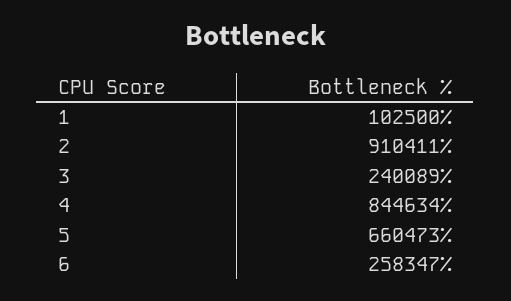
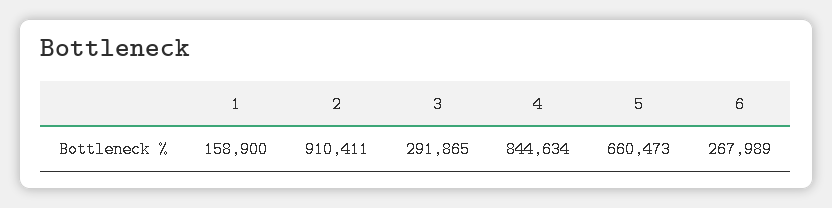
1: 102500 -> 158900
3: 240089 -> 291865
6: 258347 -> 267989

